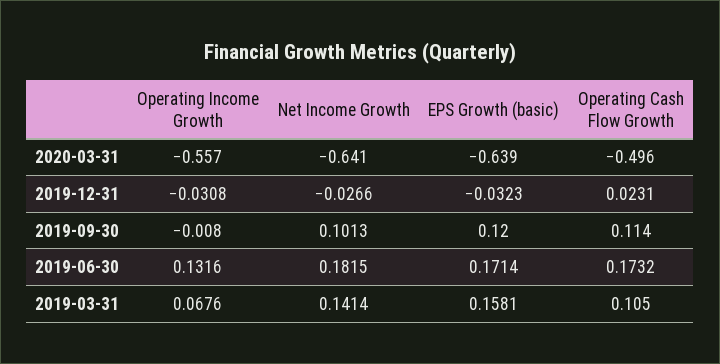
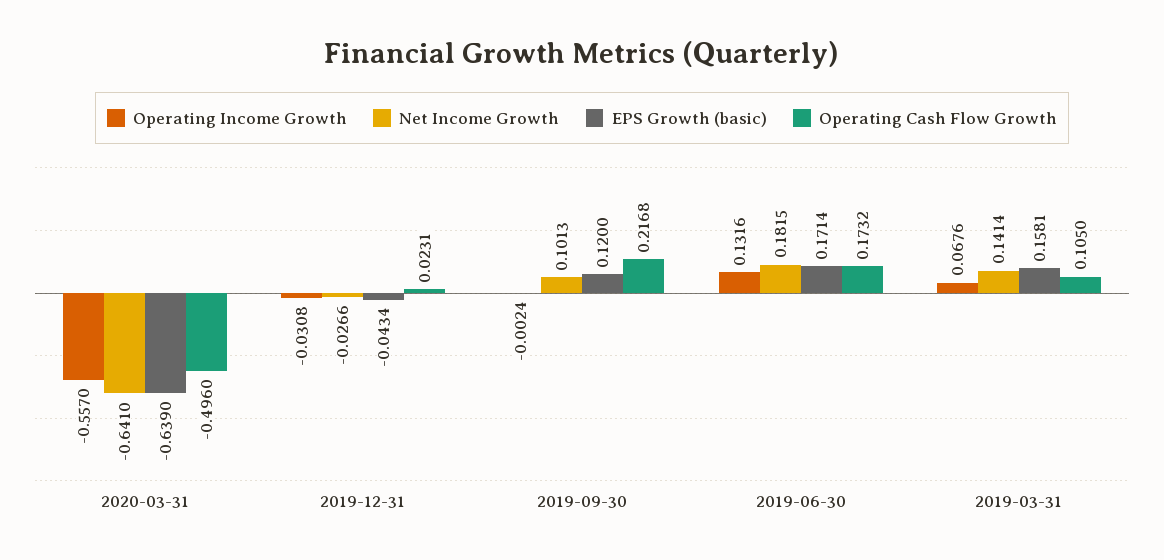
EPS Growth (basic), 2019-12-31: -0.0323 -> -0.0434
Operating Income Growth, 2019-09-30: -0.008 -> -0.0024
Operating Cash Flow Growth, 2019-09-30: 0.114 -> 0.2168

